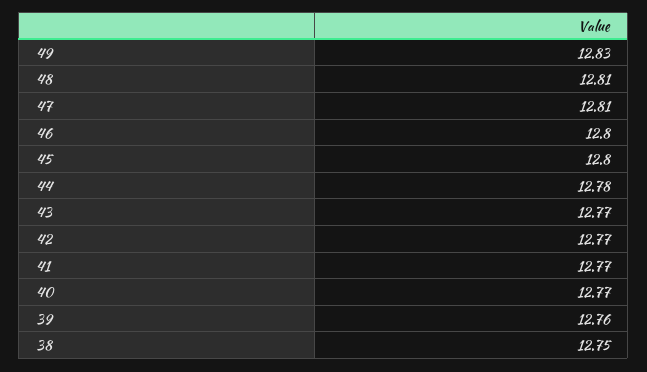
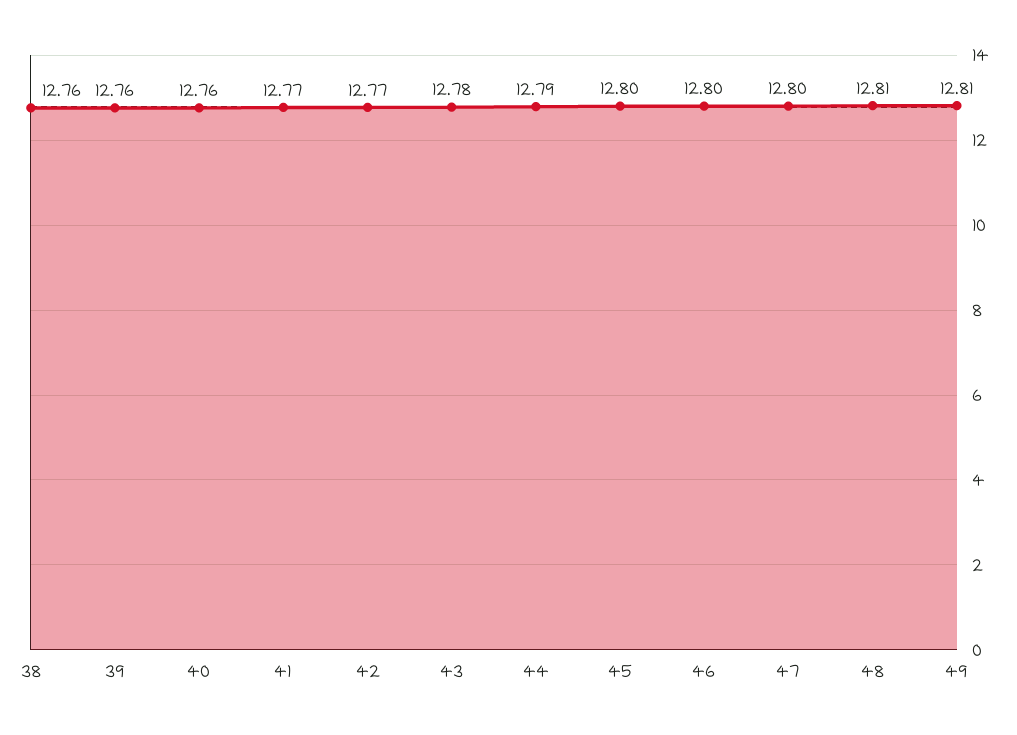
49: 12.83 -> 12.81
47: 12.81 -> 12.8
44: 12.78 -> 12.79
43: 12.77 -> 12.78
40: 12.77 -> 12.76
38: 12.75 -> 12.76

